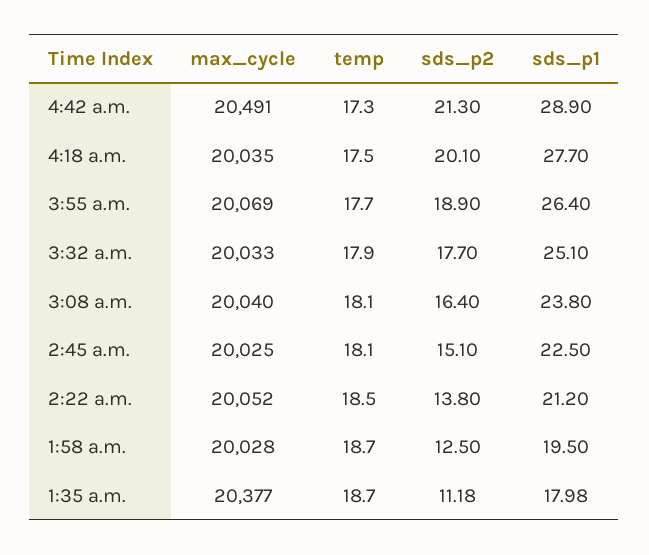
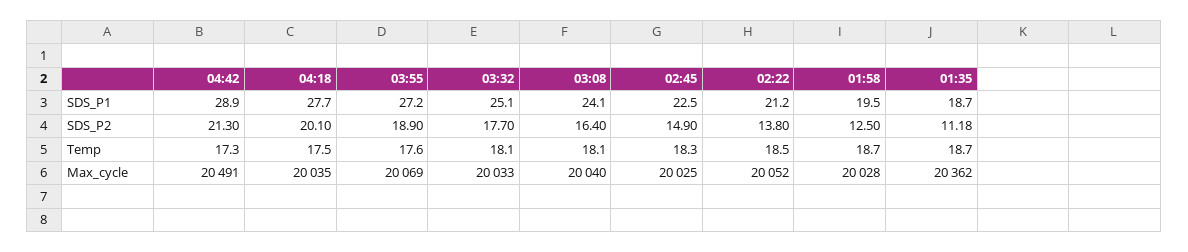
temp, 3:55 a.m.: 17.7 -> 17.6
sds_p1, 3:55 a.m.: 26.4 -> 27.2
temp, 3:32 a.m.: 17.9 -> 18.1
sds_p1, 3:08 a.m.: 23.8 -> 24.1
temp, 2:45 a.m.: 18.1 -> 18.3
sds_p2, 2:45 a.m.: 15.1 -> 14.9
max_cycle, 1:35 a.m.: 20377 -> 20362
sds_p1, 1:35 a.m.: 17.98 -> 18.7

